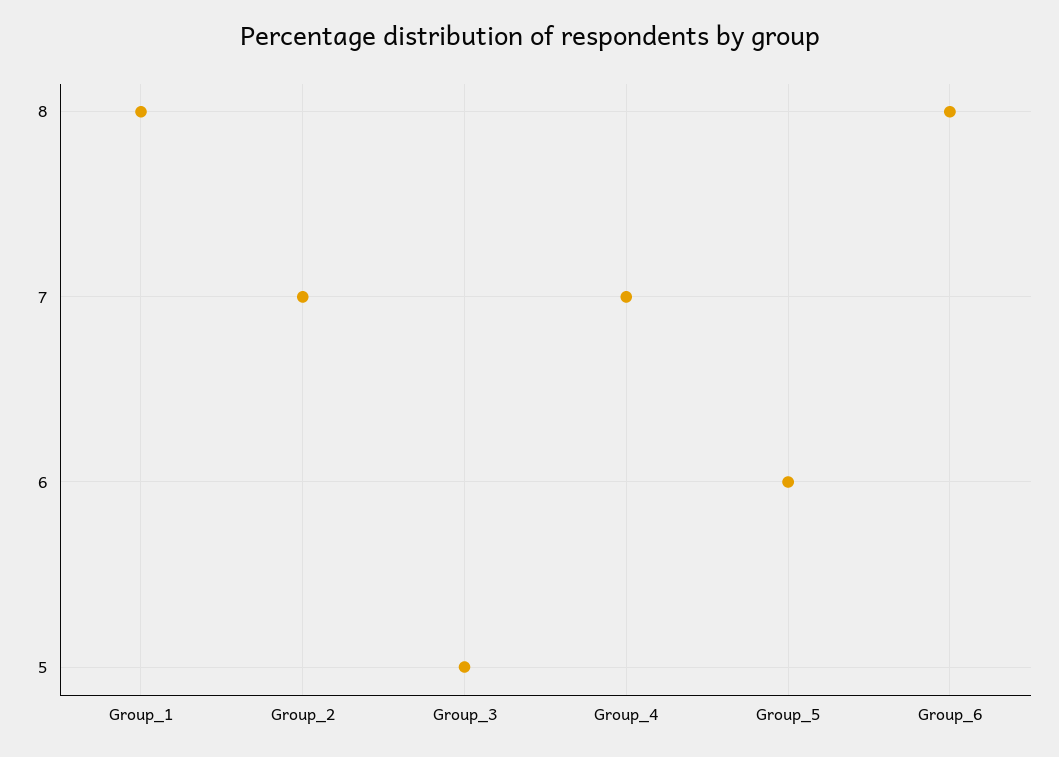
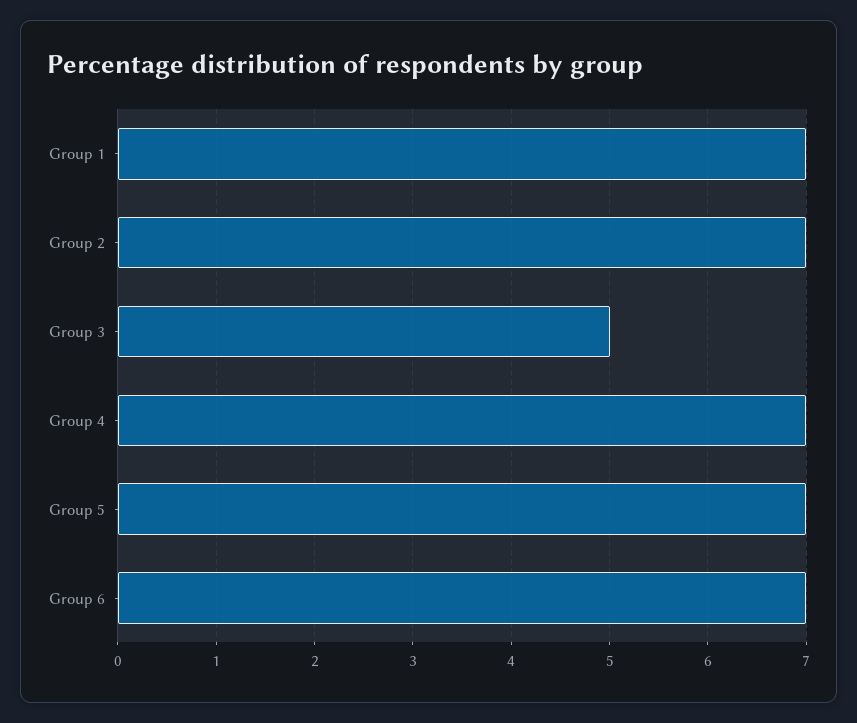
Group_1: 8 -> 7
Group_5: 6 -> 7
Group_6: 8 -> 7

